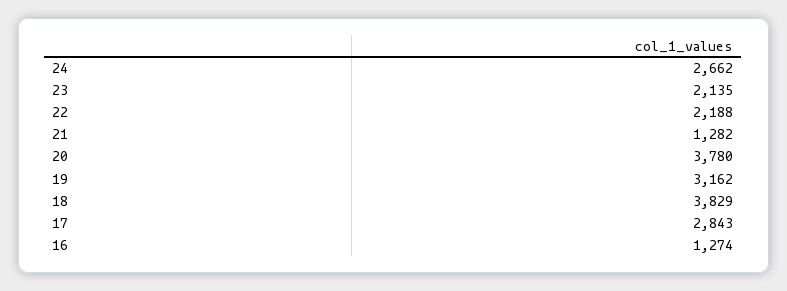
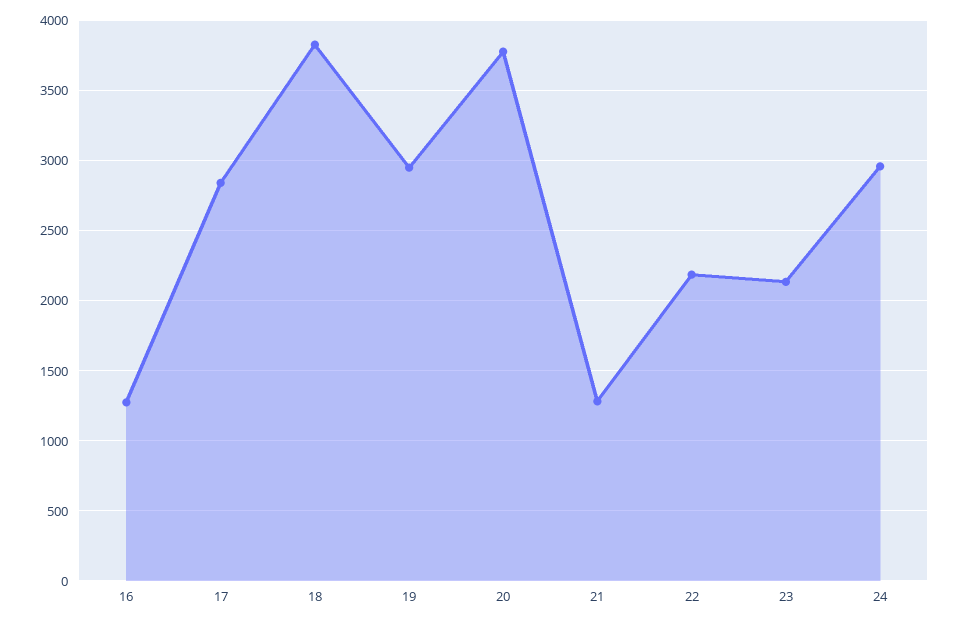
24: 2662 -> 2950
19: 3162 -> 2950

